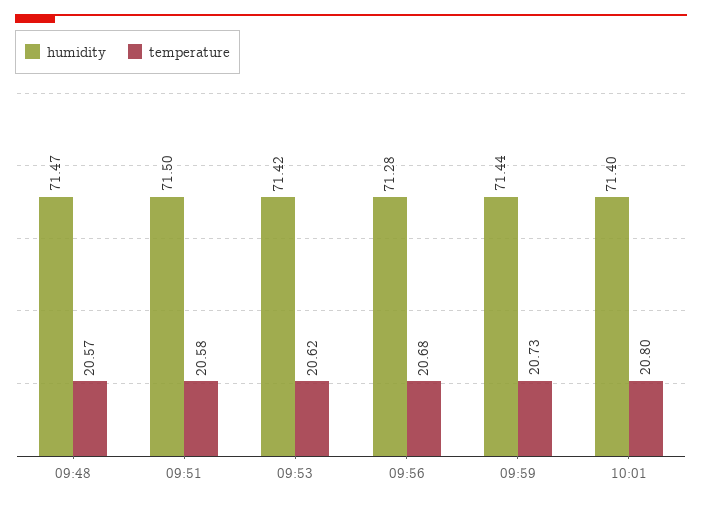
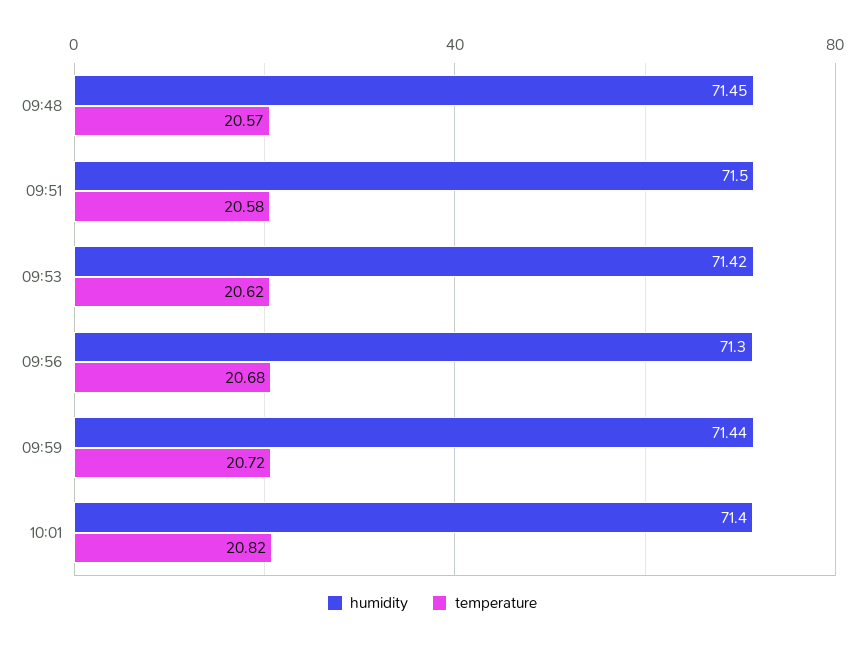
humidity, 09:48: 71.47 -> 71.45
humidity, 09:56: 71.28 -> 71.3
temperature, 09:59: 20.73 -> 20.72
temperature, 10:01: 20.8 -> 20.82

